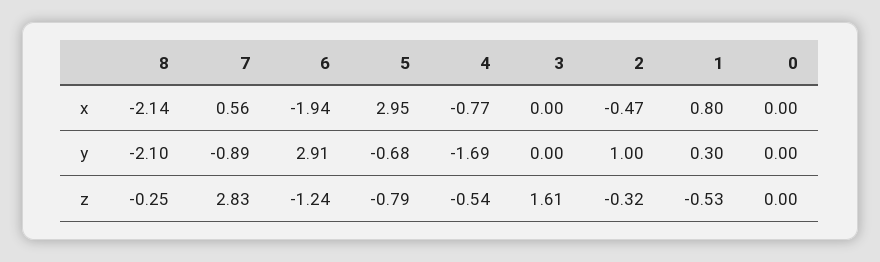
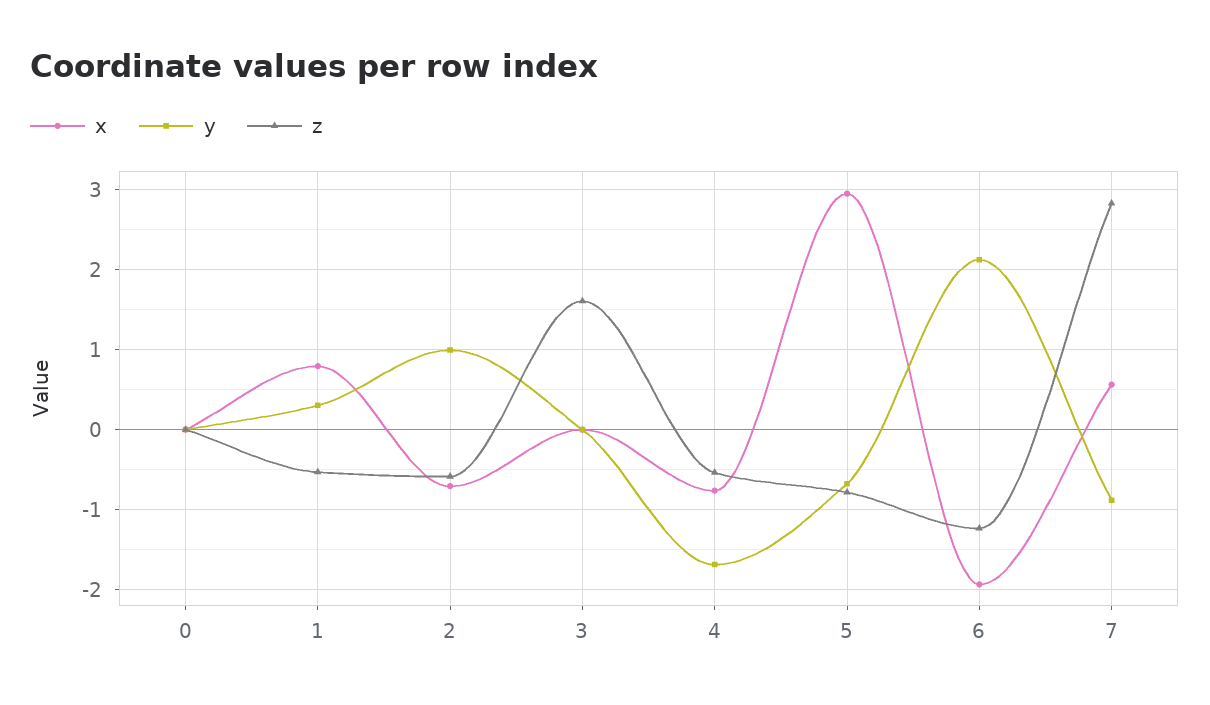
x, 8: -2.14 -> none
x, 2: -0.47 -> -0.7
y, 8: -2.1 -> none
y, 6: 2.91 -> 2.1
z, 8: -0.25 -> none
z, 2: -0.32 -> -0.6

